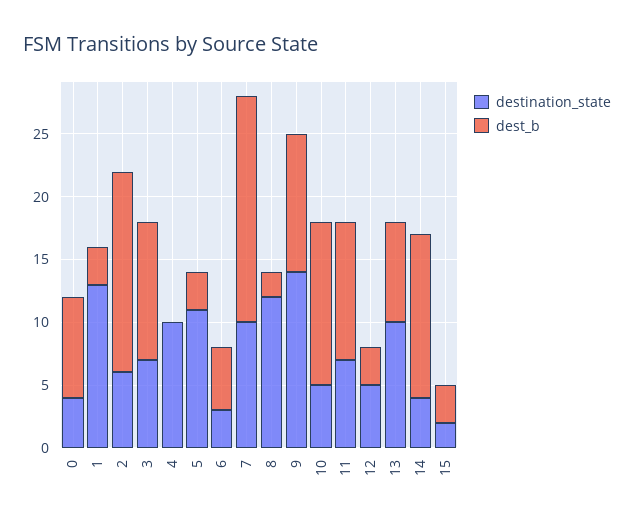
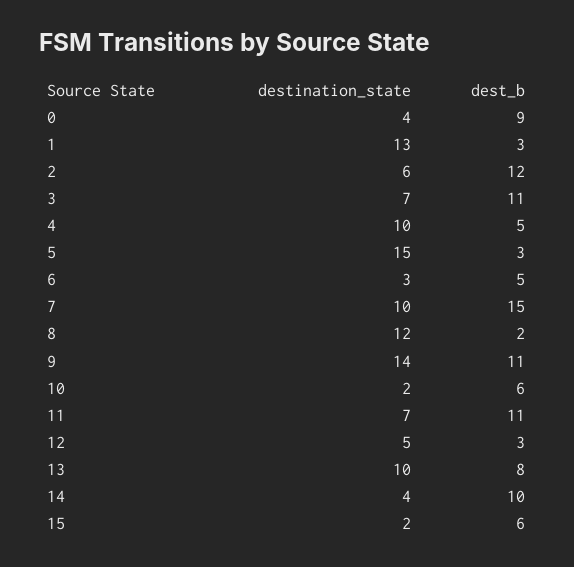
dest_b, 0: 8 -> 9
dest_b, 2: 16 -> 12
dest_b, 4: 0 -> 5
destination_state, 5: 11 -> 15
dest_b, 7: 18 -> 15
destination_state, 10: 5 -> 2
dest_b, 10: 13 -> 6
dest_b, 14: 13 -> 10
dest_b, 15: 3 -> 6

